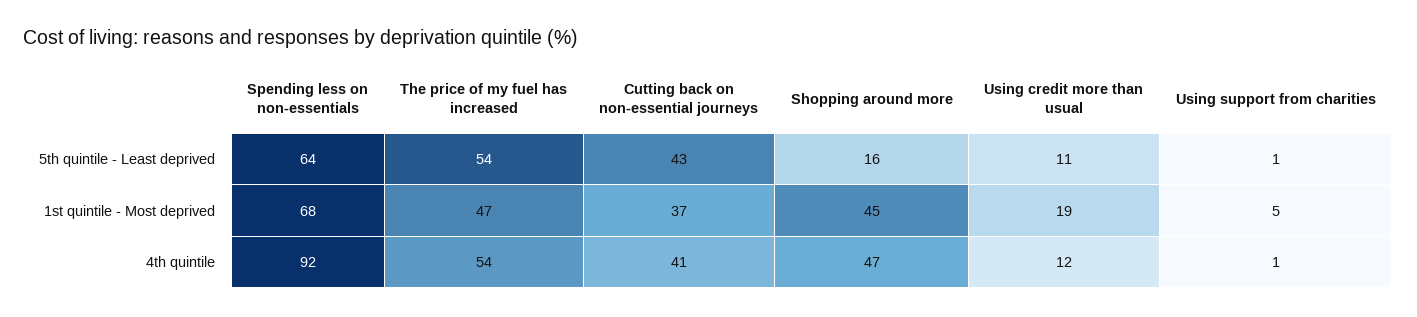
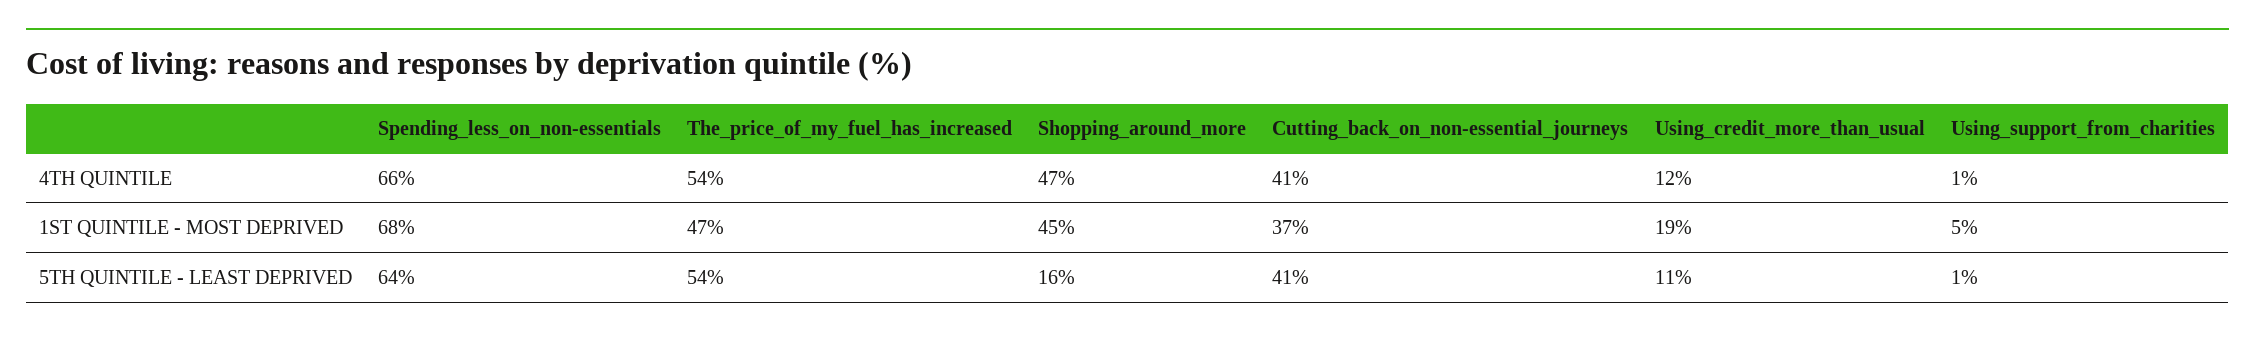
Cutting back on non-essential journeys, 5th quintile - Least deprived: 43 -> 41
Spending less on non-essentials, 4th quintile: 92 -> 66

